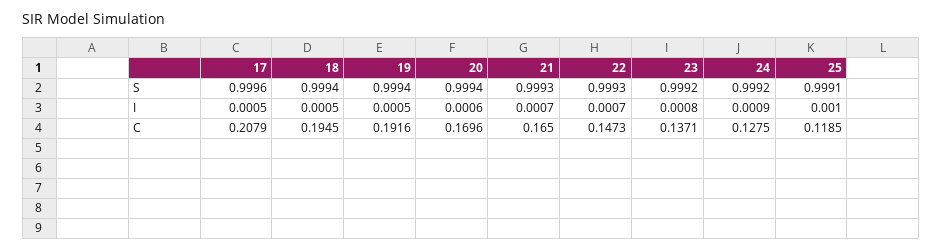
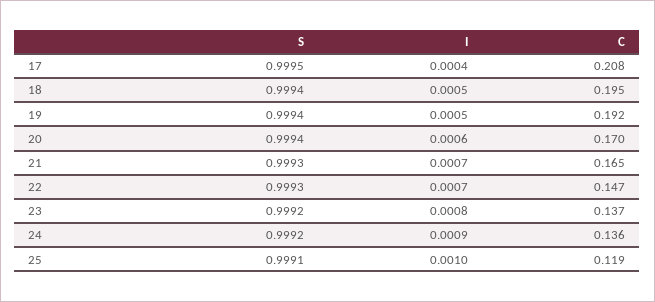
17, S: 0.9996 -> 0.9995
17, I: 0.0005 -> 0.0004
24, C: 0.1275 -> 0.136

